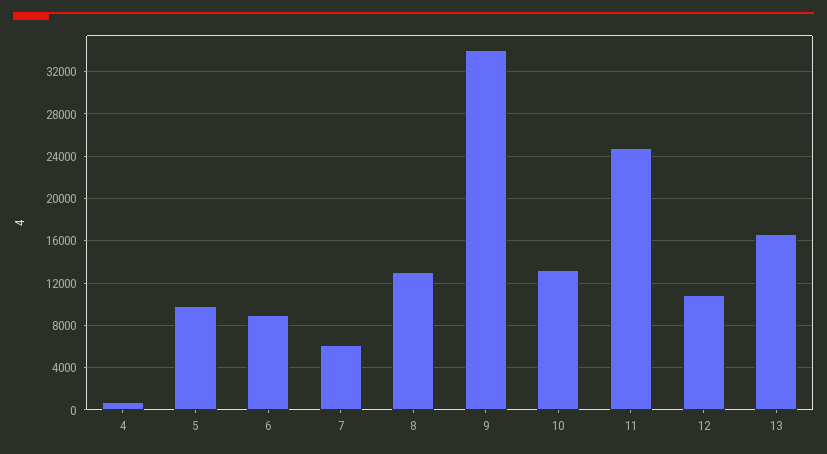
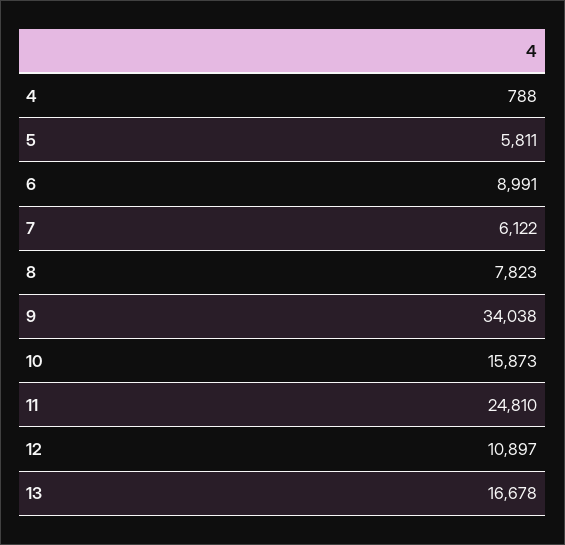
5: 10000 -> 5811
8: 13000 -> 7823
10: 13000 -> 15873

